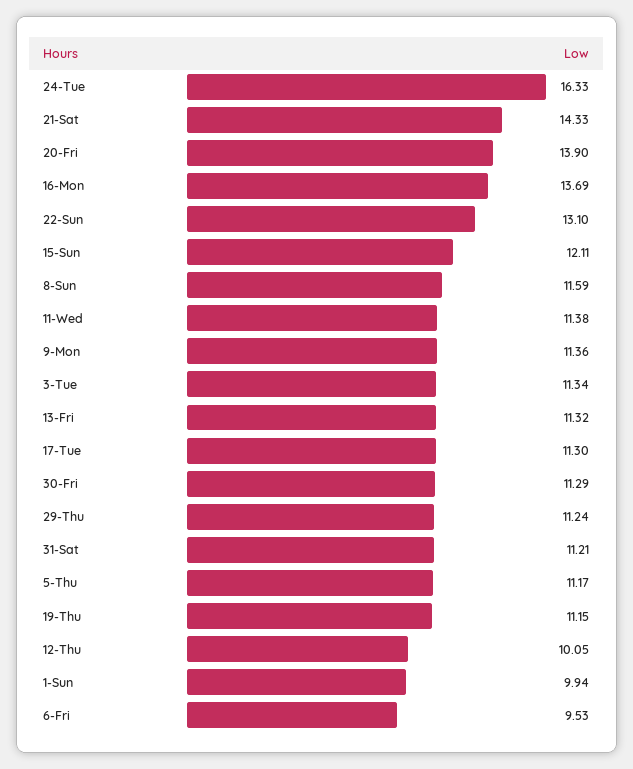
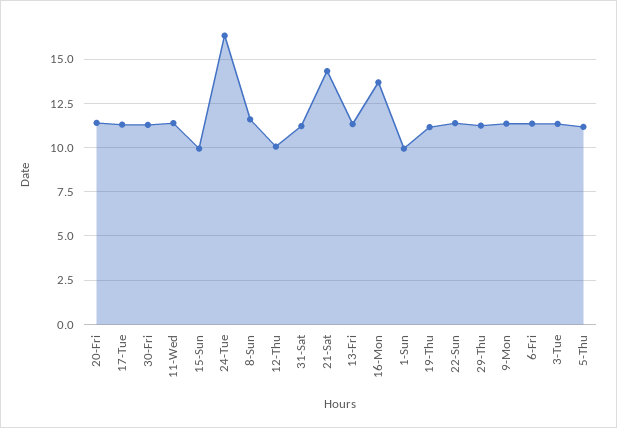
20-Fri: 13.9 -> 11.5
22-Sun: 13.1 -> 11.5
15-Sun: 12.11 -> 10
6-Fri: 9.53 -> 11.5

